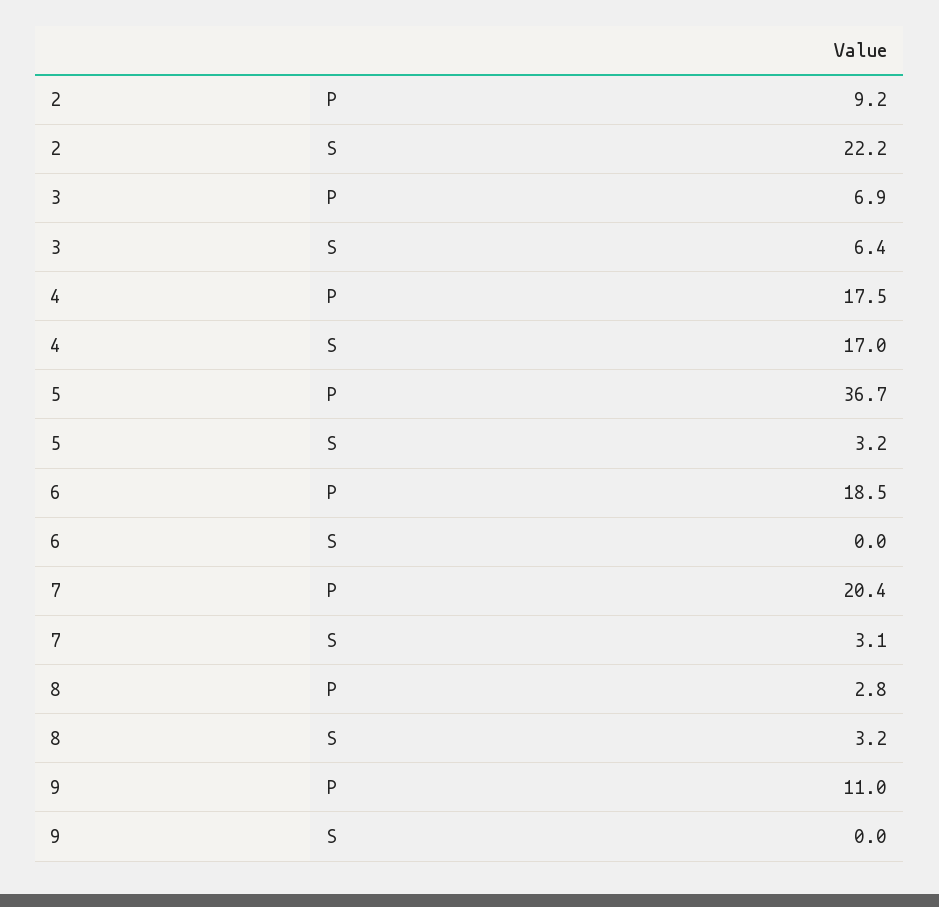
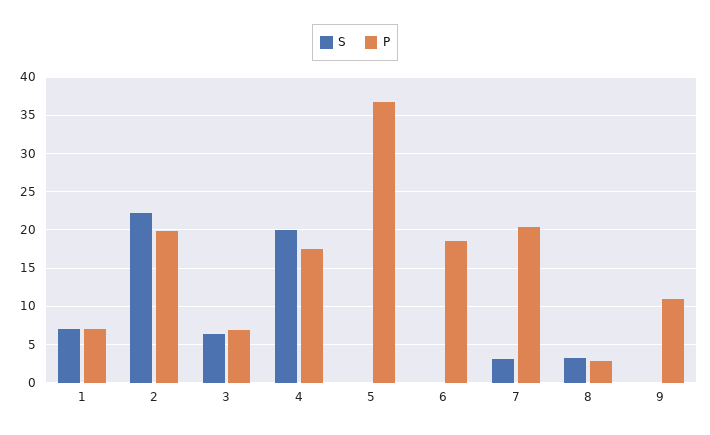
P, 2: 9.2 -> 20
S, 4: 17 -> 20
S, 5: 3.2 -> 0
S, 1: none -> 7
P, 1: none -> 7

